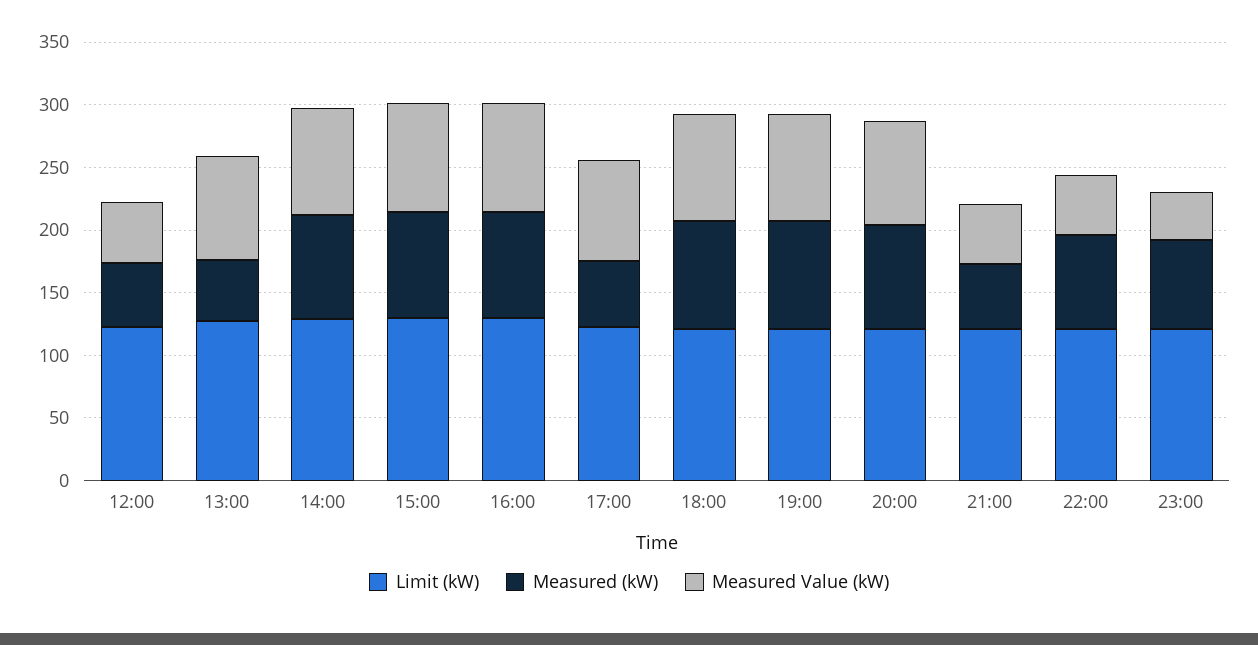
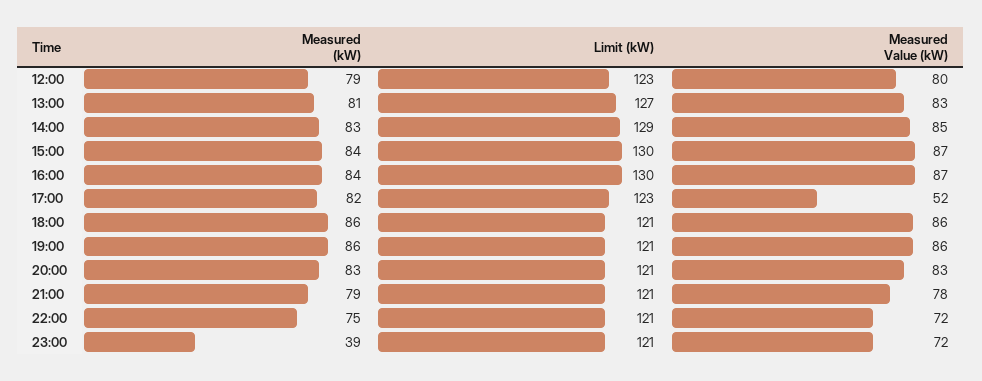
Measured (kW), 12:00: 50 -> 79
Measured Value (kW), 12:00: 50 -> 80
Measured (kW), 13:00: 50 -> 81
Measured (kW), 17:00: 50 -> 82
Measured Value (kW), 17:00: 80 -> 52
Measured (kW), 21:00: 50 -> 79
Measured Value (kW), 21:00: 50 -> 78
Measured Value (kW), 22:00: 50 -> 72
Measured (kW), 23:00: 70 -> 39
Measured Value (kW), 23:00: 40 -> 72

